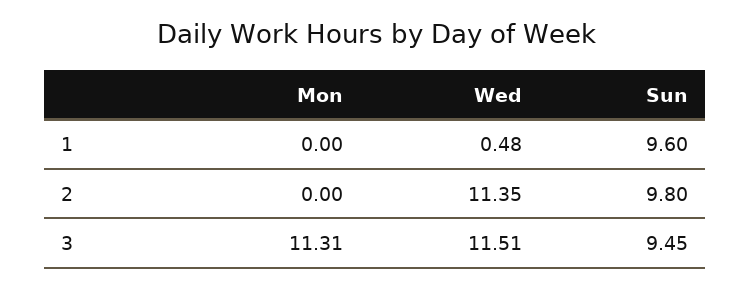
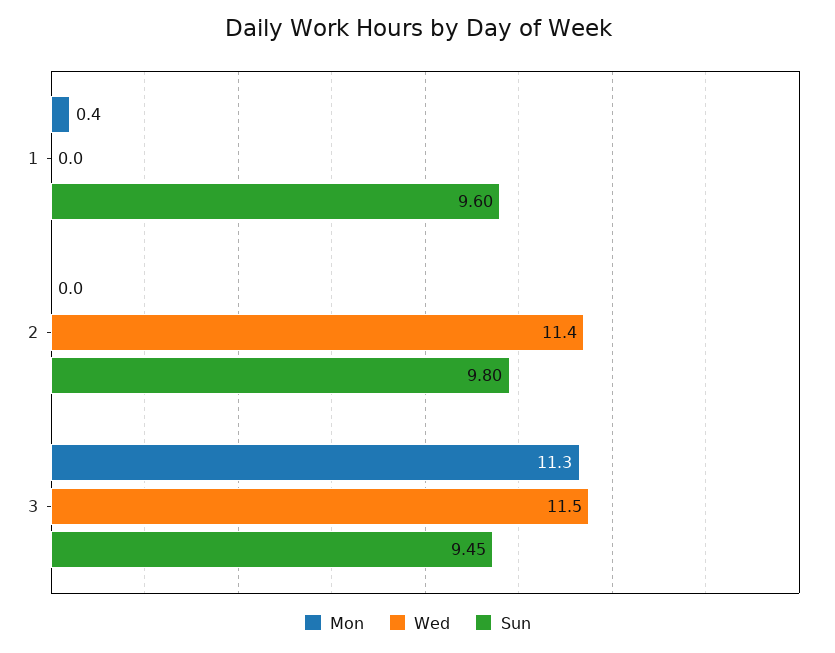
Mon, 1: 0 -> 0.4
Wed, 1: 0.48 -> 0

